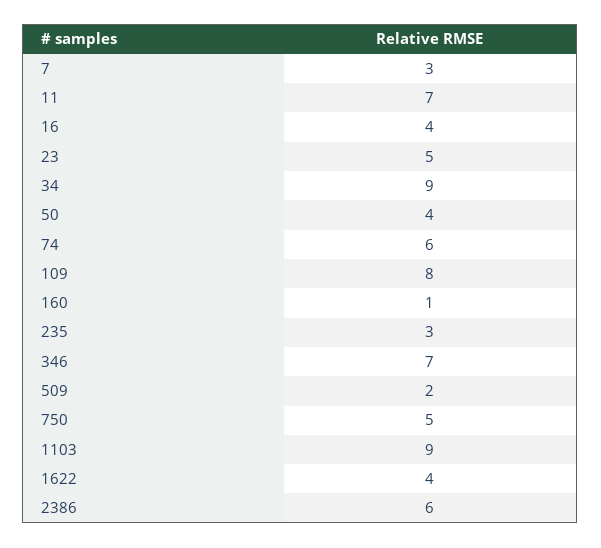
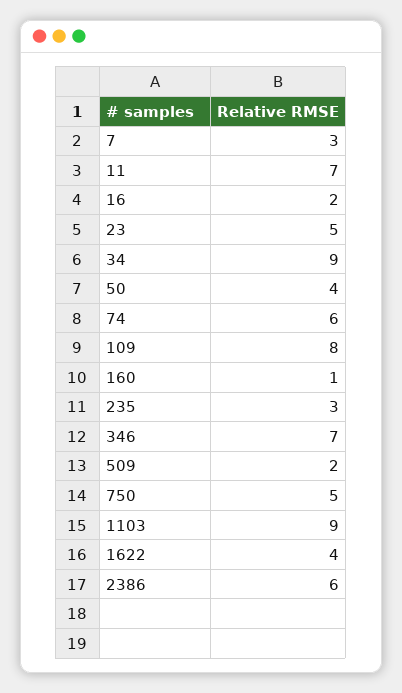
16: 4 -> 2

